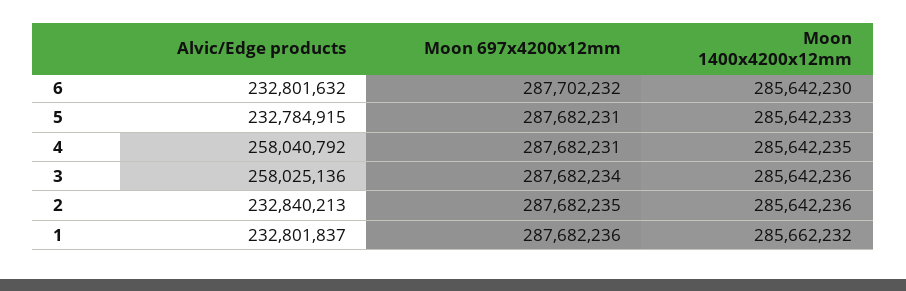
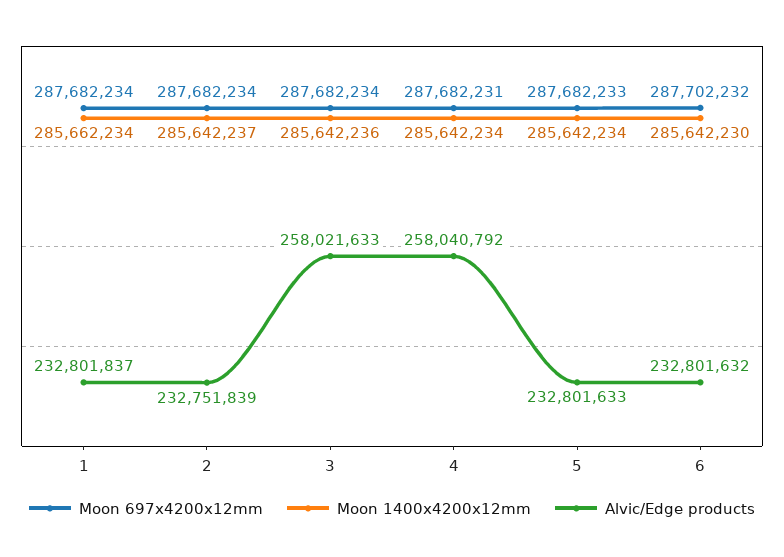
Alvic/Edge products, 5: 232784915 -> 232801633
Moon 697x4200x12mm, 5: 287682231 -> 287682233
Moon 1400x4200x12mm, 5: 285642233 -> 285642234
Moon 1400x4200x12mm, 4: 285642235 -> 285642234
Alvic/Edge products, 3: 258025136 -> 258021633
Alvic/Edge products, 2: 232840213 -> 232751839
Moon 697x4200x12mm, 2: 287682235 -> 287682234
Moon 1400x4200x12mm, 2: 285642236 -> 285642237
Moon 697x4200x12mm, 1: 287682236 -> 287682234
Moon 1400x4200x12mm, 1: 285662232 -> 285662234

